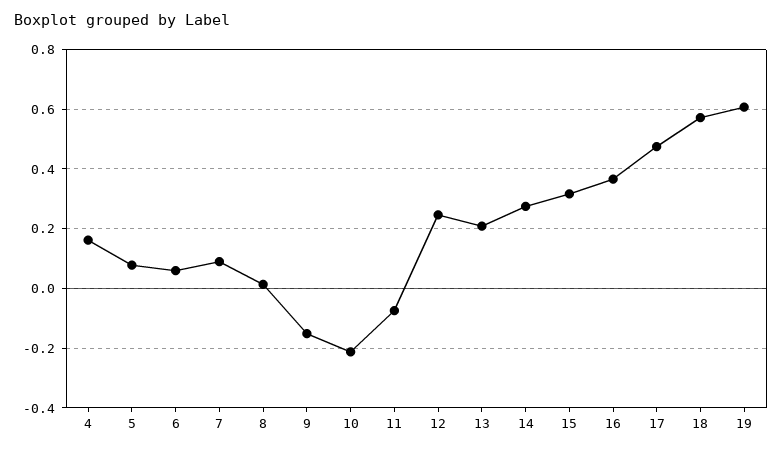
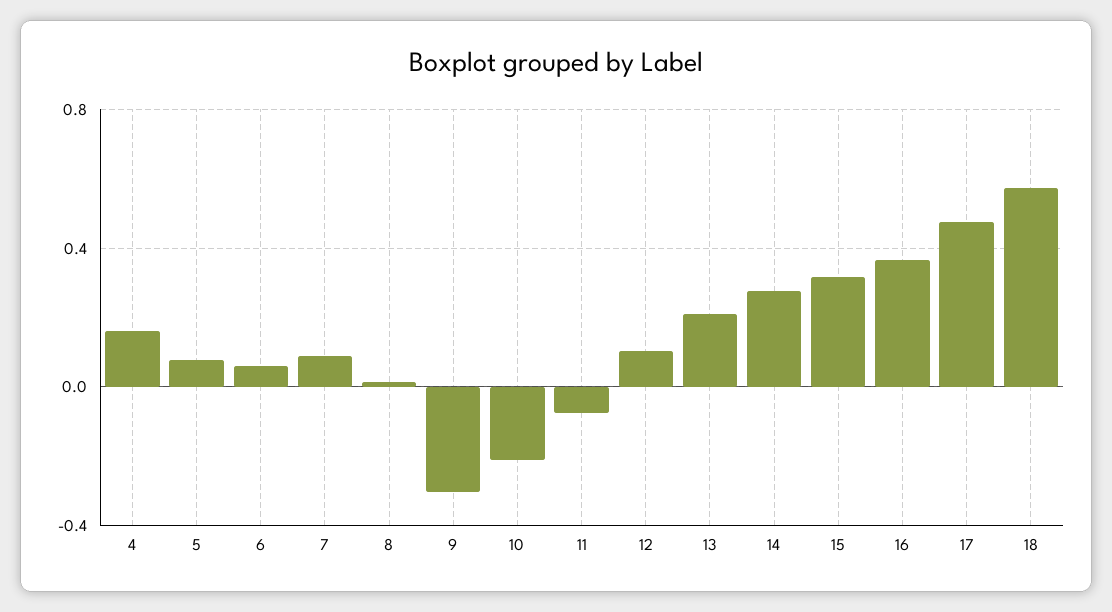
9: -0.15 -> -0.3
12: 0.25 -> 0.1
19: 0.6 -> none

